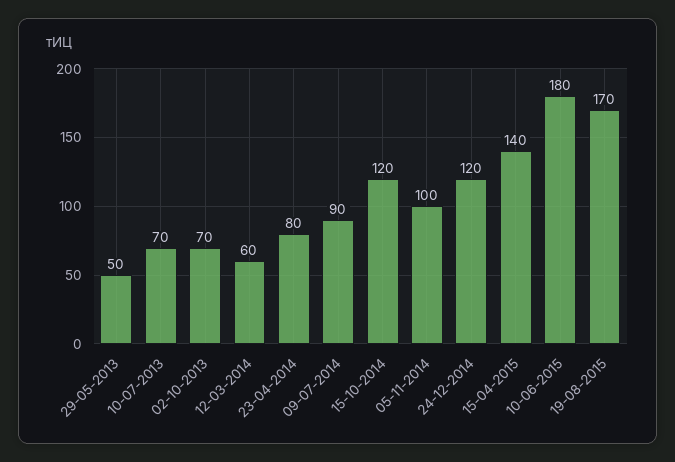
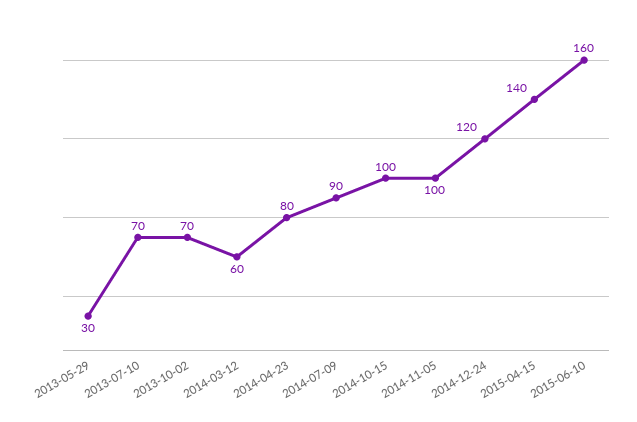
29-05-2013: 50 -> 30
15-10-2014: 120 -> 100
10-06-2015: 180 -> 160
19-08-2015: 170 -> none

